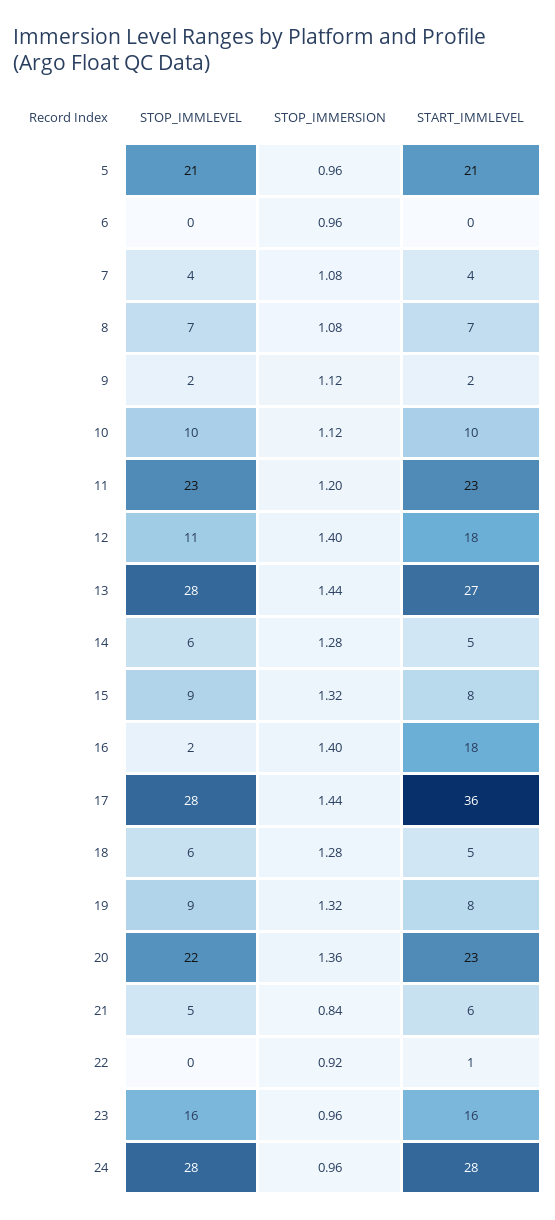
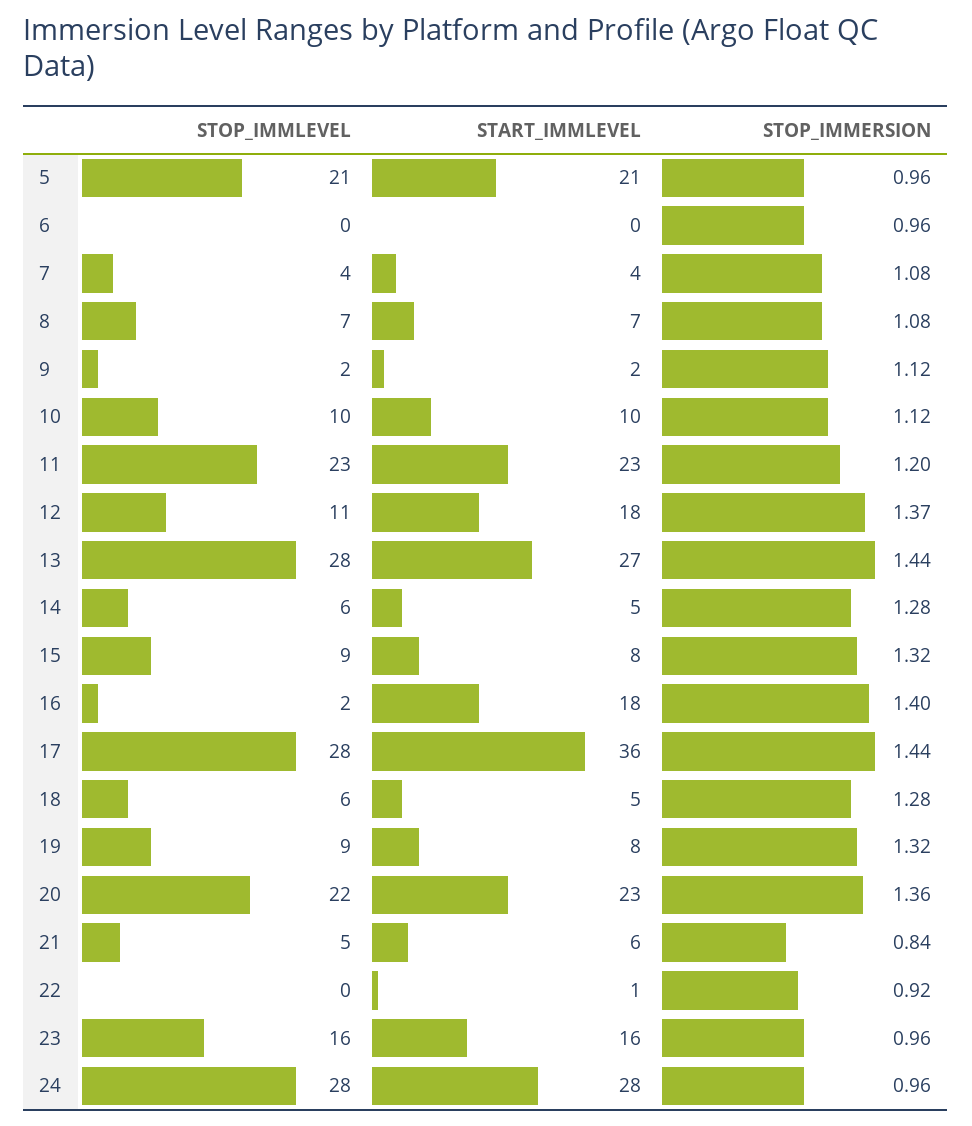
STOP_IMMERSION, 12: 1.4 -> 1.37

